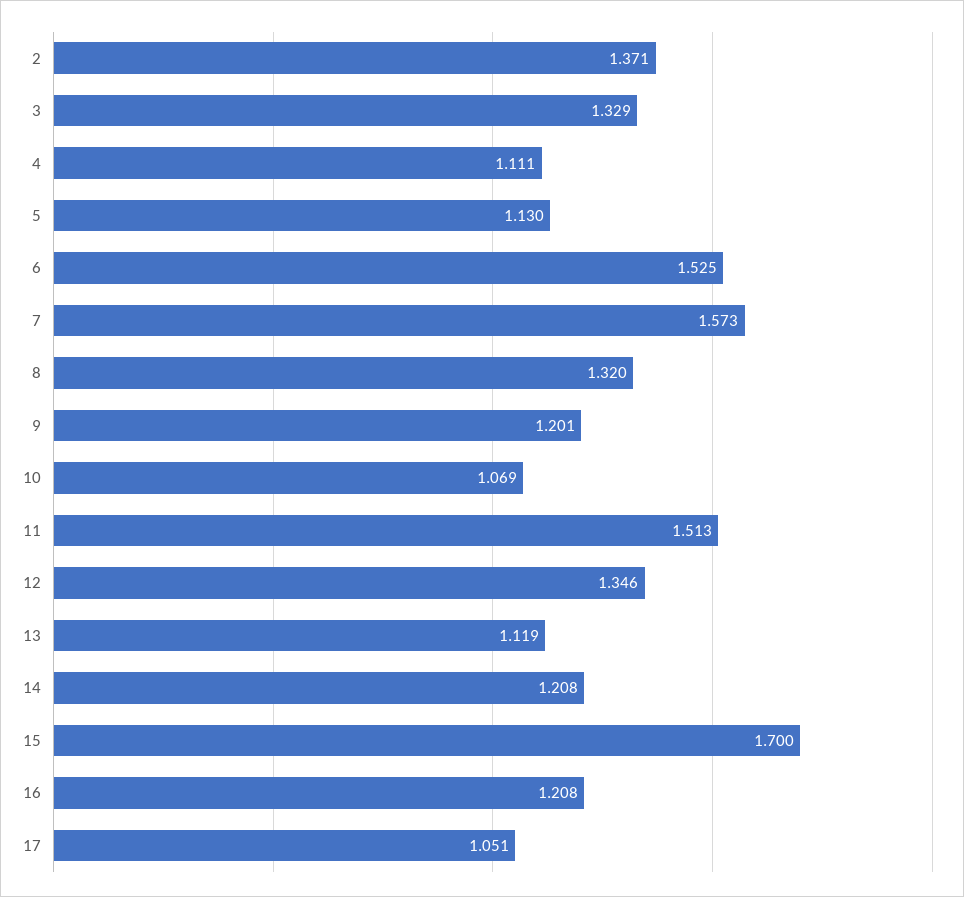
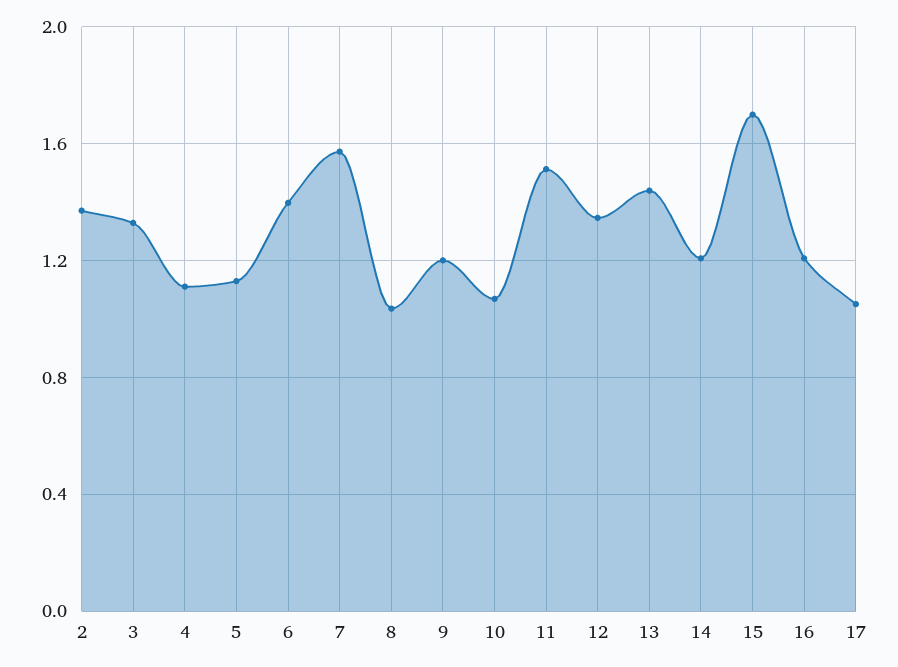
6: 1.525 -> 1.4
8: 1.32 -> 1.05
13: 1.119 -> 1.45

